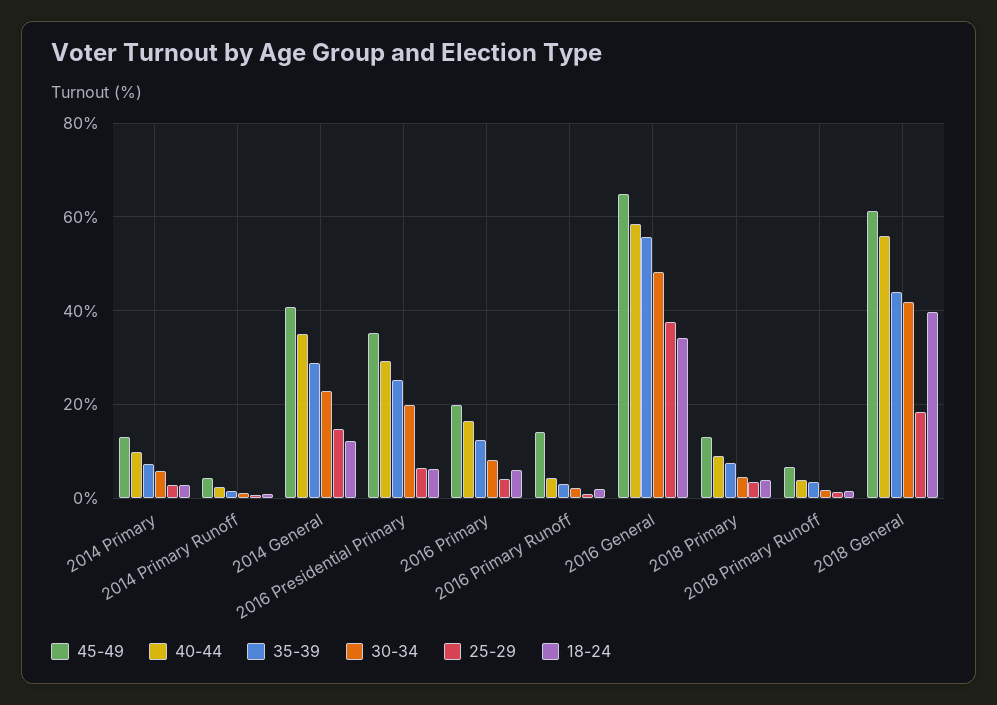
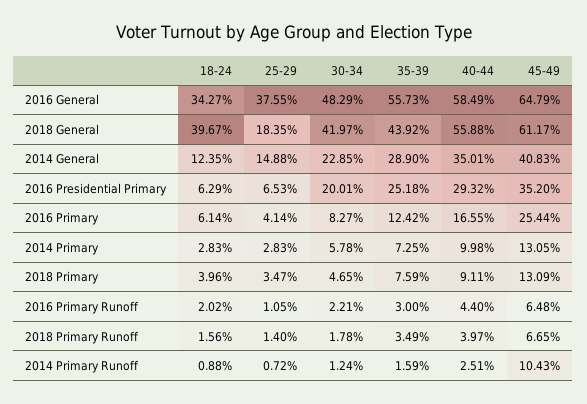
45-49, 2014 Primary Runoff: 4 -> 10.43
45-49, 2016 Primary: 20 -> 25.44
45-49, 2016 Primary Runoff: 14 -> 6.48

